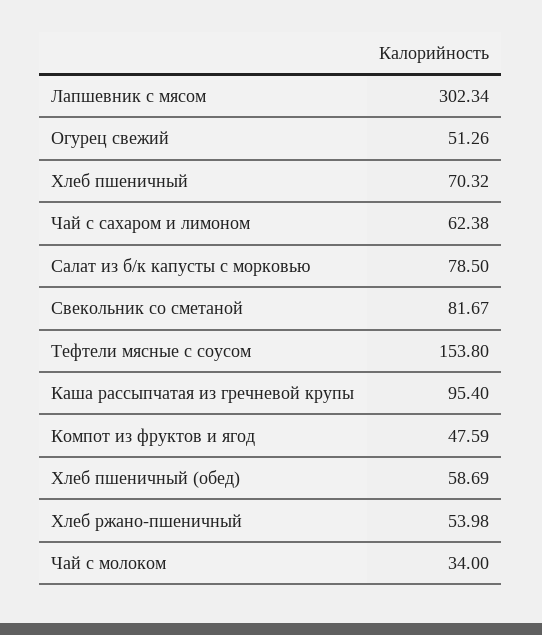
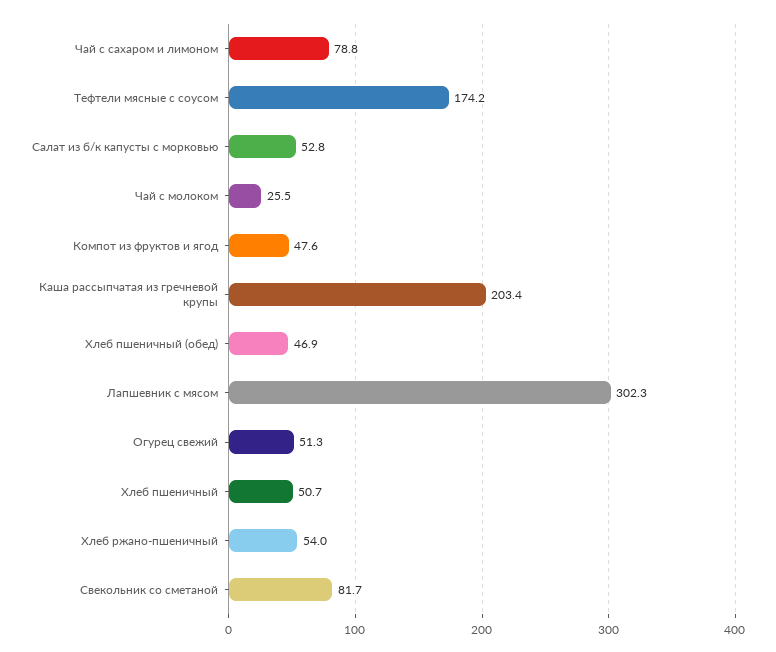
Хлеб пшеничный: 70.32 -> 50.7
Чай с сахаром и лимоном: 62.38 -> 78.8
Салат из б/к капусты с морковью: 78.5 -> 52.8
Тефтели мясные с соусом: 153.8 -> 174.2
Каша рассыпчатая из гречневой крупы: 95.4 -> 203.4
Хлеб пшеничный (обед): 58.69 -> 46.9
Чай с молоком: 34 -> 25.5

